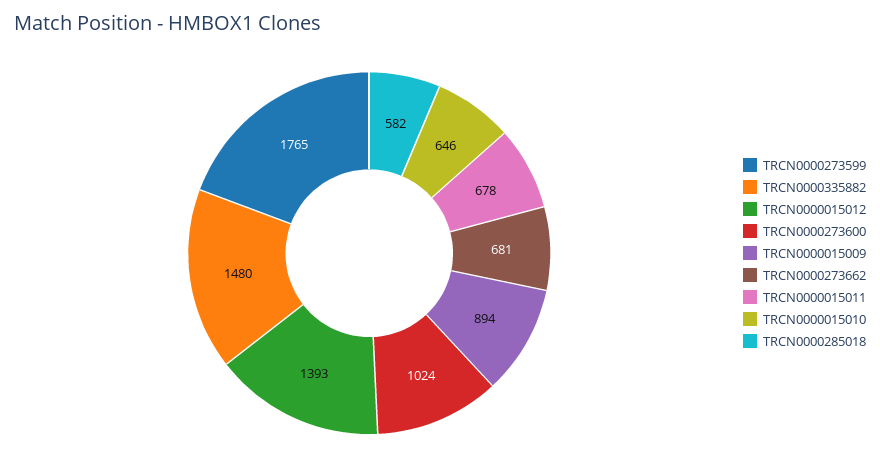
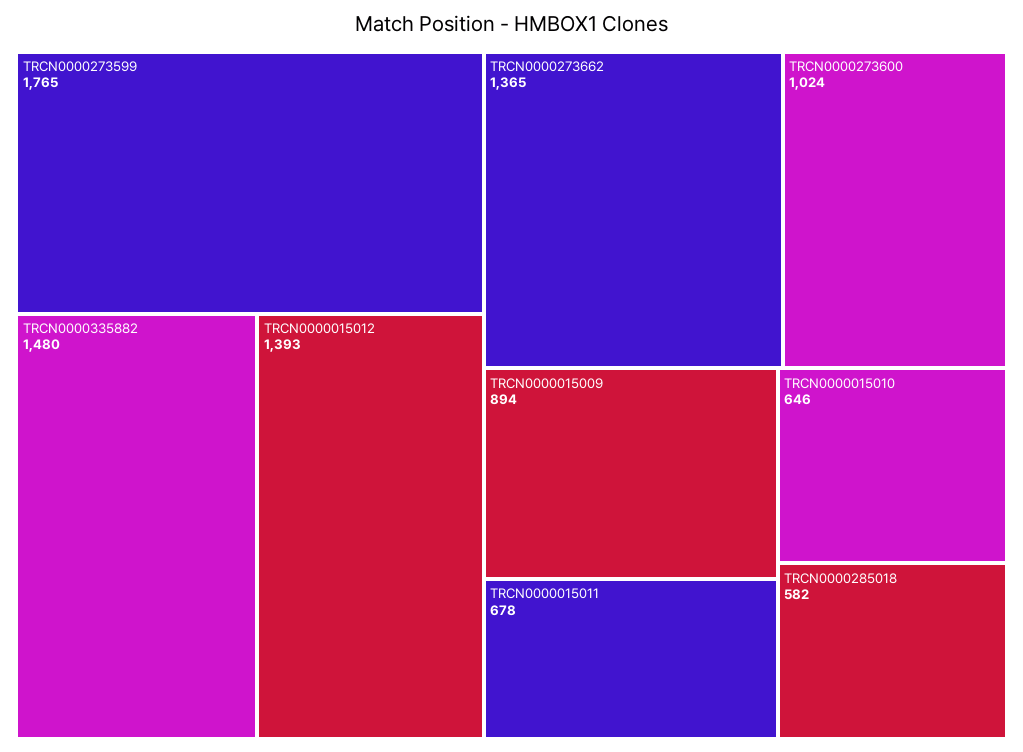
TRCN0000273662: 681 -> 1365

